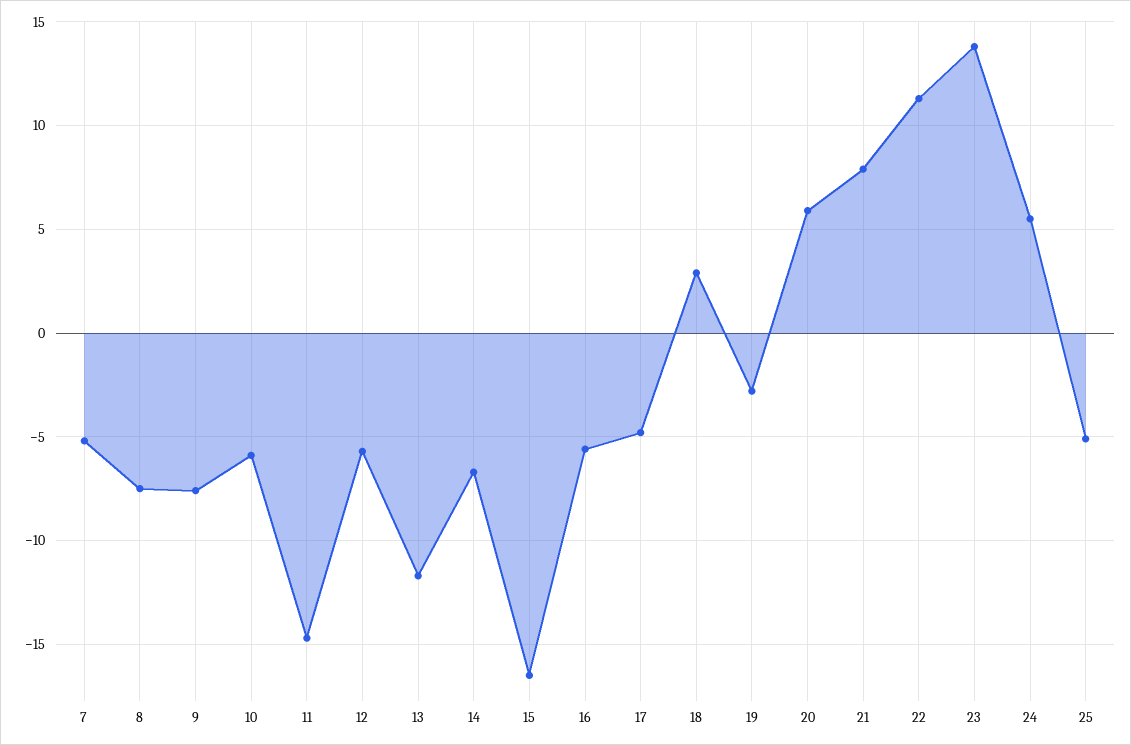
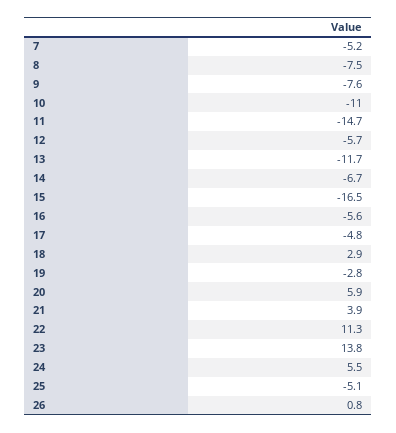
10: -6 -> -11
21: 8 -> 3.9
26: none -> 0.8

